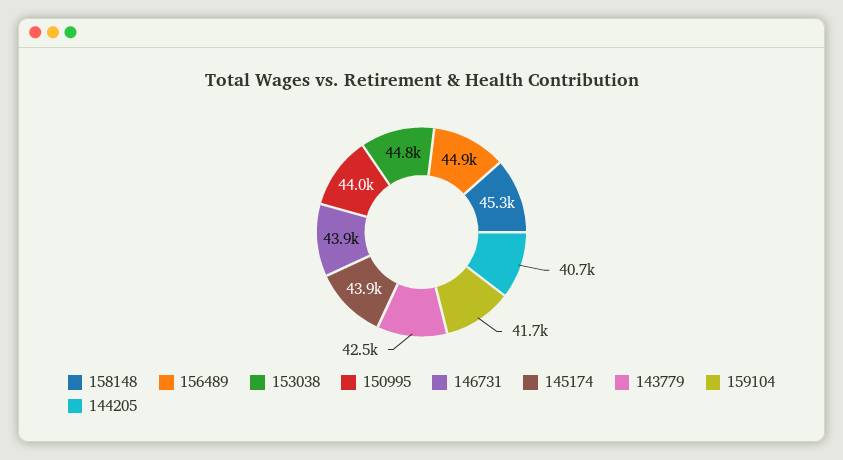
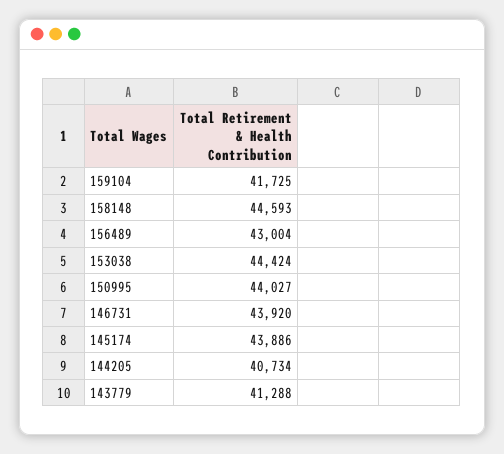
158148: 45300 -> 44593
156489: 44900 -> 43004
153038: 44800 -> 44424
143779: 42500 -> 41288

